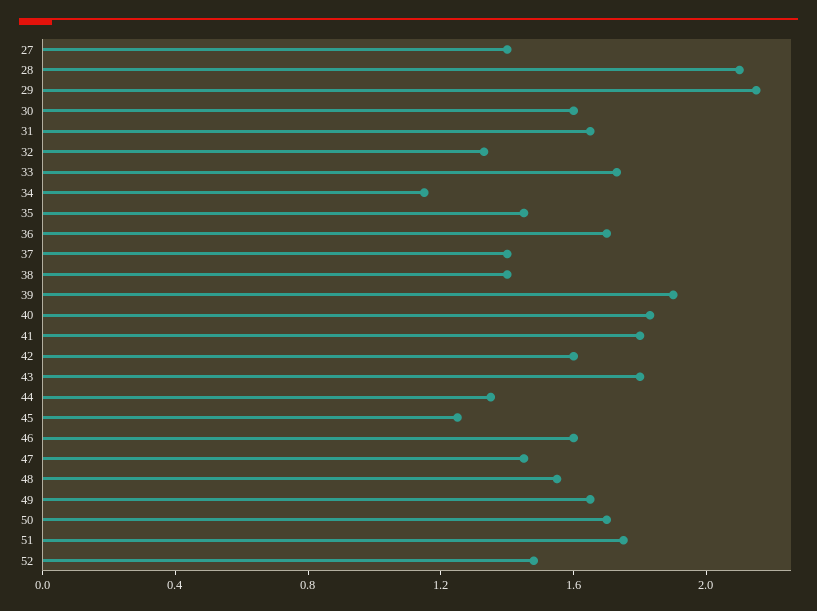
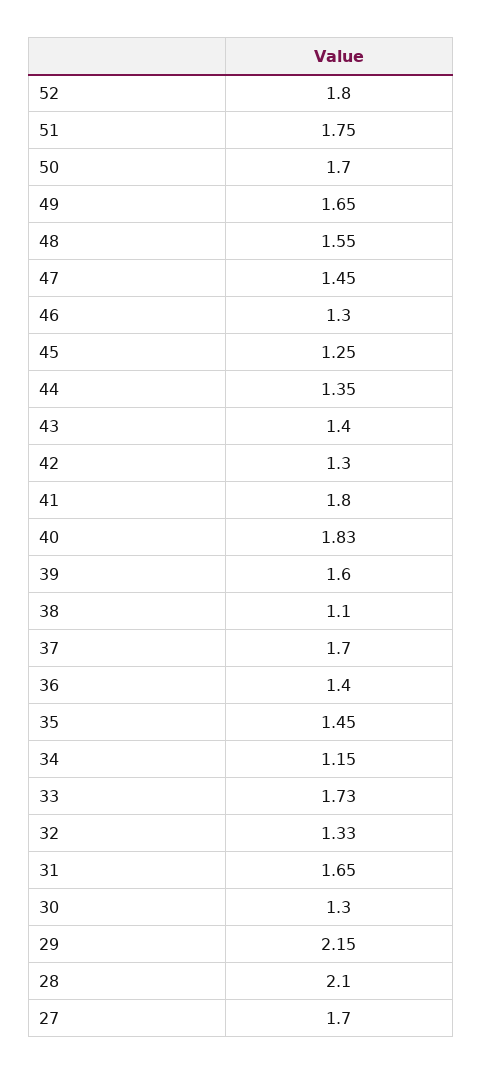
27: 1.4 -> 1.7
30: 1.6 -> 1.3
36: 1.7 -> 1.4
37: 1.4 -> 1.7
38: 1.4 -> 1.1
39: 1.9 -> 1.6
42: 1.6 -> 1.3
43: 1.8 -> 1.4
46: 1.6 -> 1.3
52: 1.5 -> 1.8

